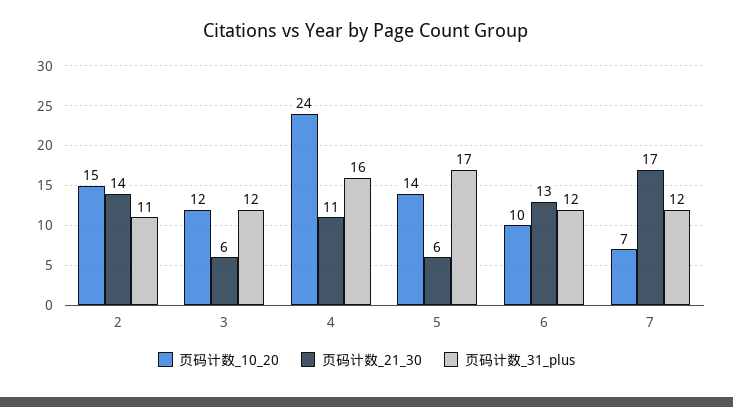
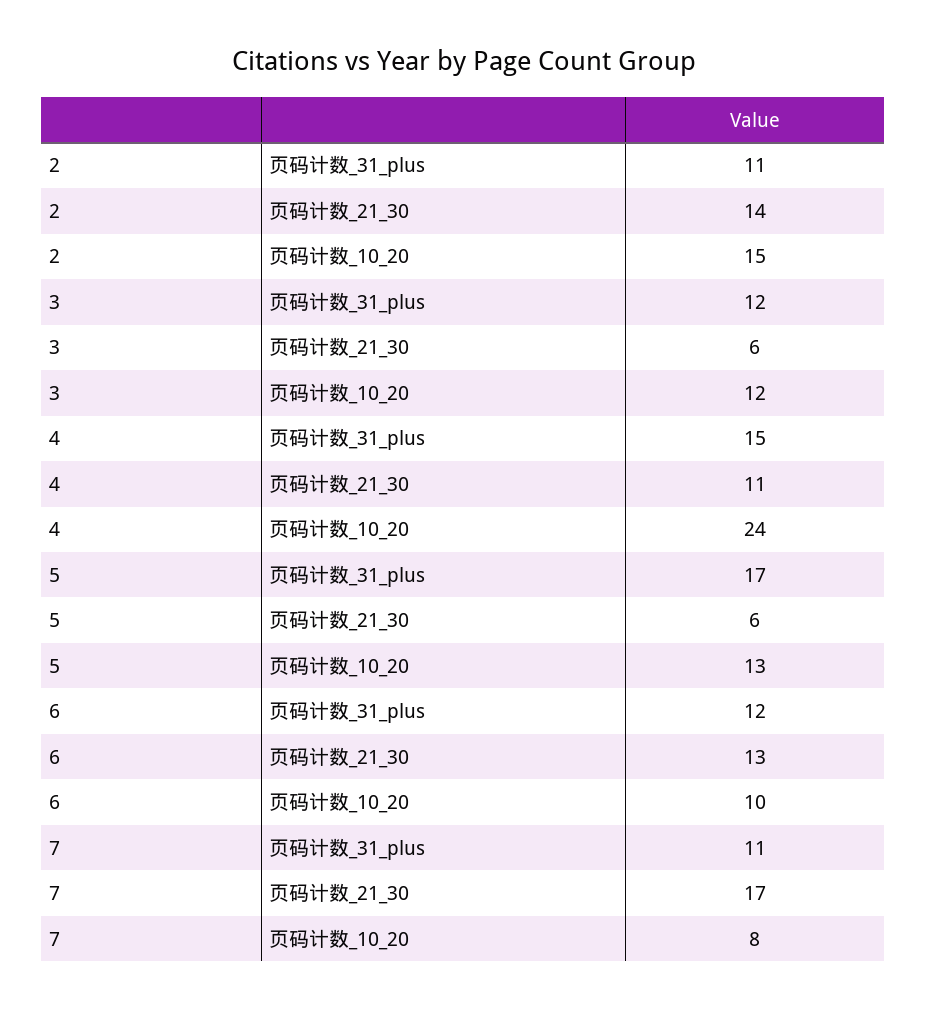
页码计数_31_plus, 4: 16 -> 15
页码计数_10_20, 5: 14 -> 13
页码计数_10_20, 7: 7 -> 8
页码计数_31_plus, 7: 12 -> 11

